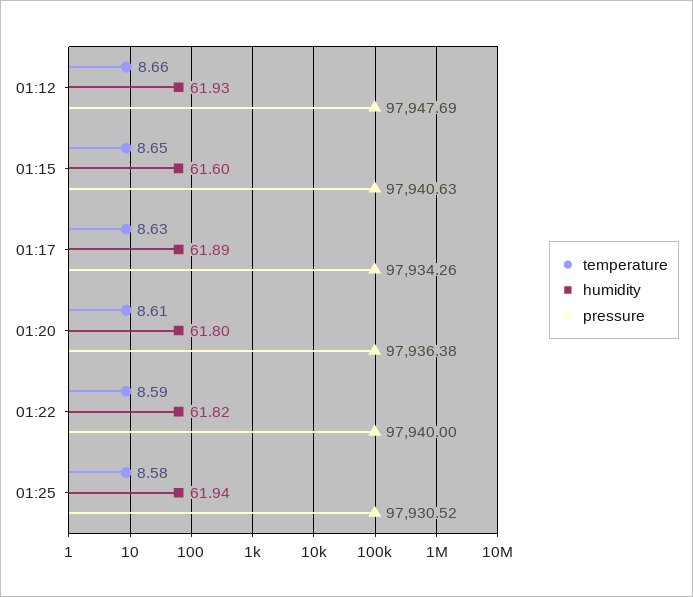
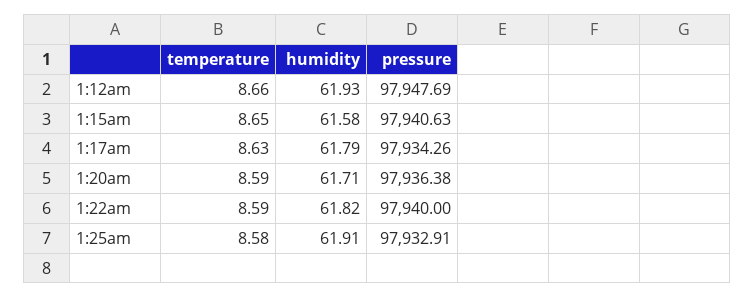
humidity, 01:15: 61.6 -> 61.58
humidity, 01:17: 61.89 -> 61.79
temperature, 01:20: 8.61 -> 8.59
humidity, 01:20: 61.8 -> 61.71
humidity, 01:25: 61.94 -> 61.91
pressure, 01:25: 97930.52 -> 97932.91

